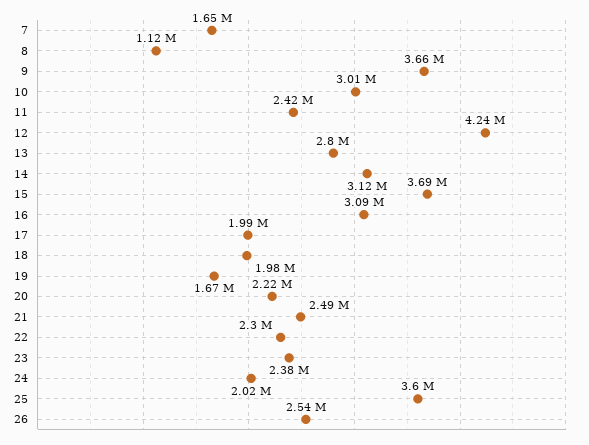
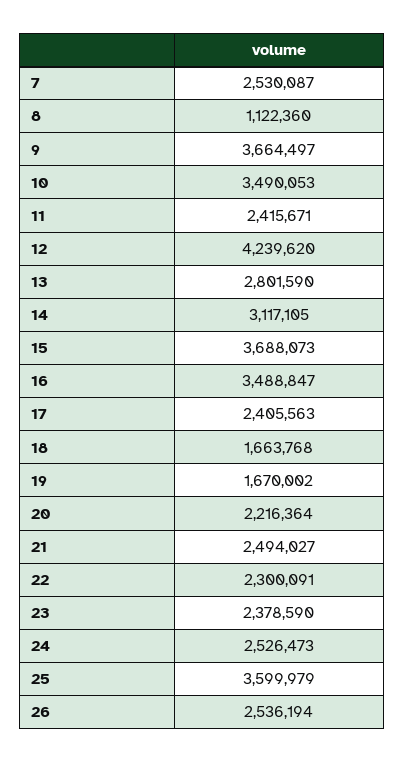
7: 1650000 -> 2530087
10: 3010000 -> 3490053
16: 3090000 -> 3488847
17: 1990000 -> 2405563
18: 1980000 -> 1663768
24: 2020000 -> 2526473

